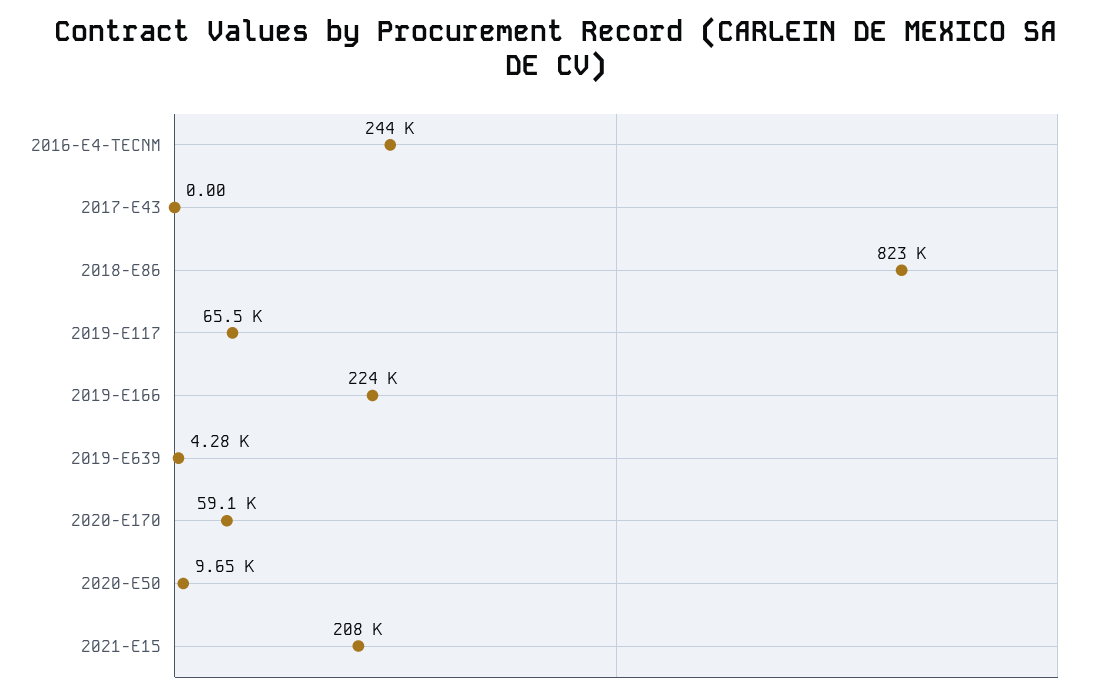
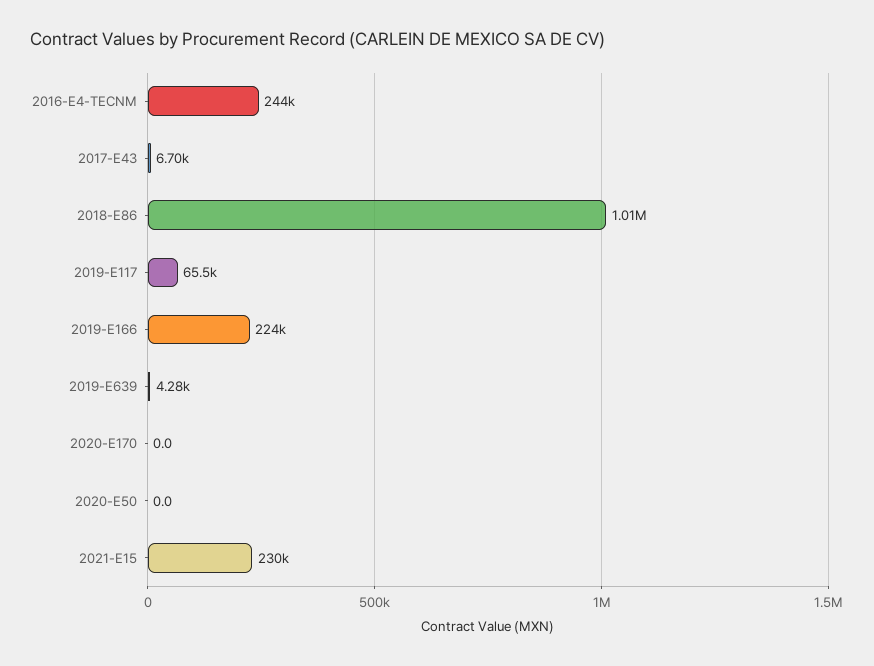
2017-E43: 0 -> 6700
2018-E86: 823000 -> 1010000
2020-E170: 59100 -> 0
2020-E50: 9650 -> 0
2021-E15: 208000 -> 230000

